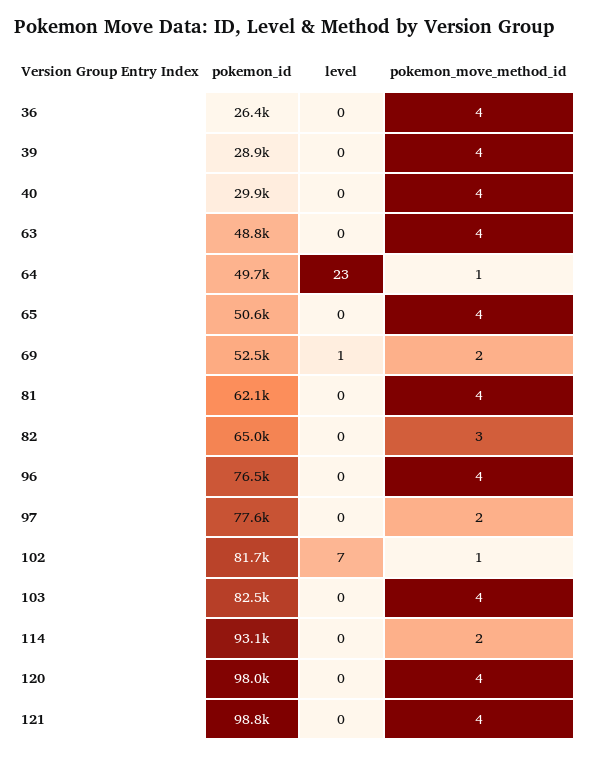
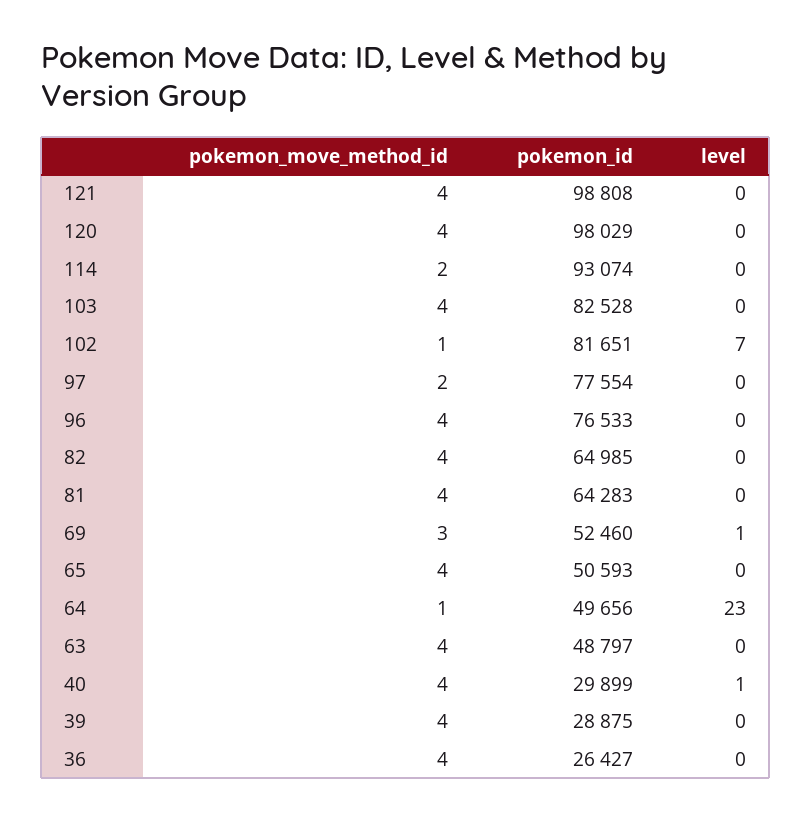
level, 40: 0 -> 1
pokemon_move_method_id, 69: 2 -> 3
pokemon_id, 81: 62100 -> 64283
pokemon_move_method_id, 82: 3 -> 4

